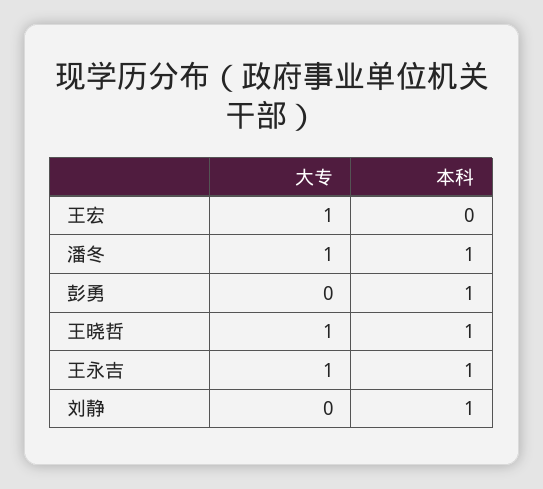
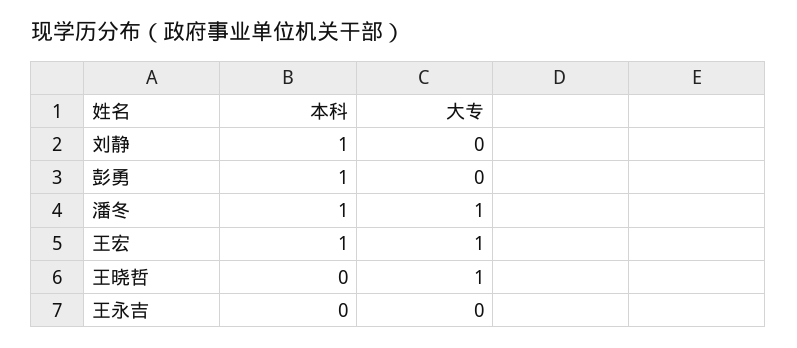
本科, 王宏: 0 -> 1
本科, 王晓哲: 1 -> 0
大专, 王永吉: 1 -> 0
本科, 王永吉: 1 -> 0

